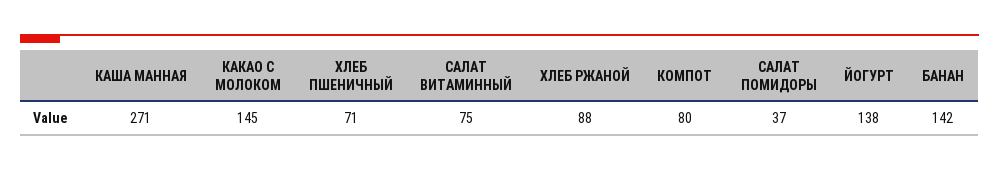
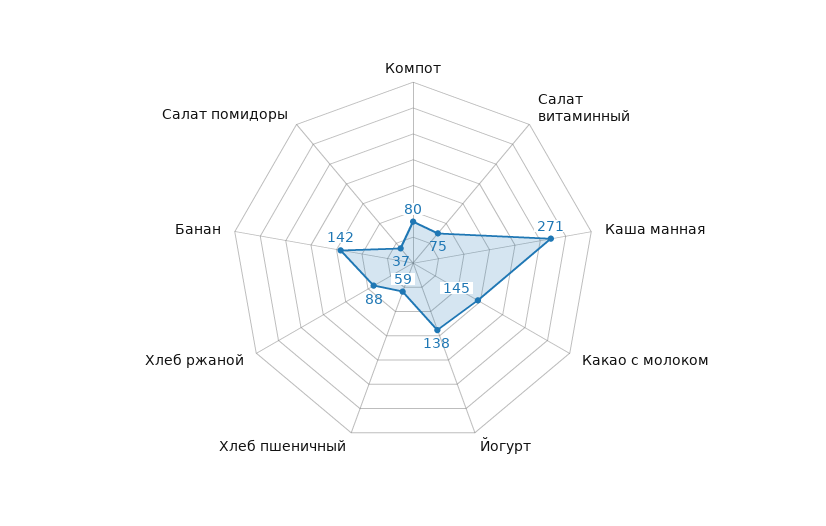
ХЛЕБ ПШЕНИЧНЫЙ: 71 -> 59

